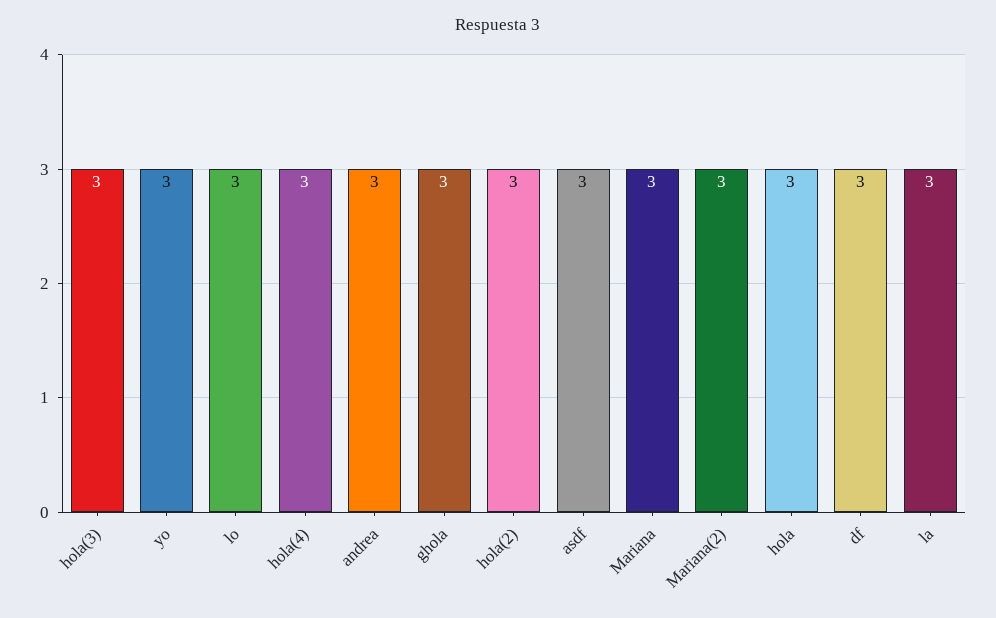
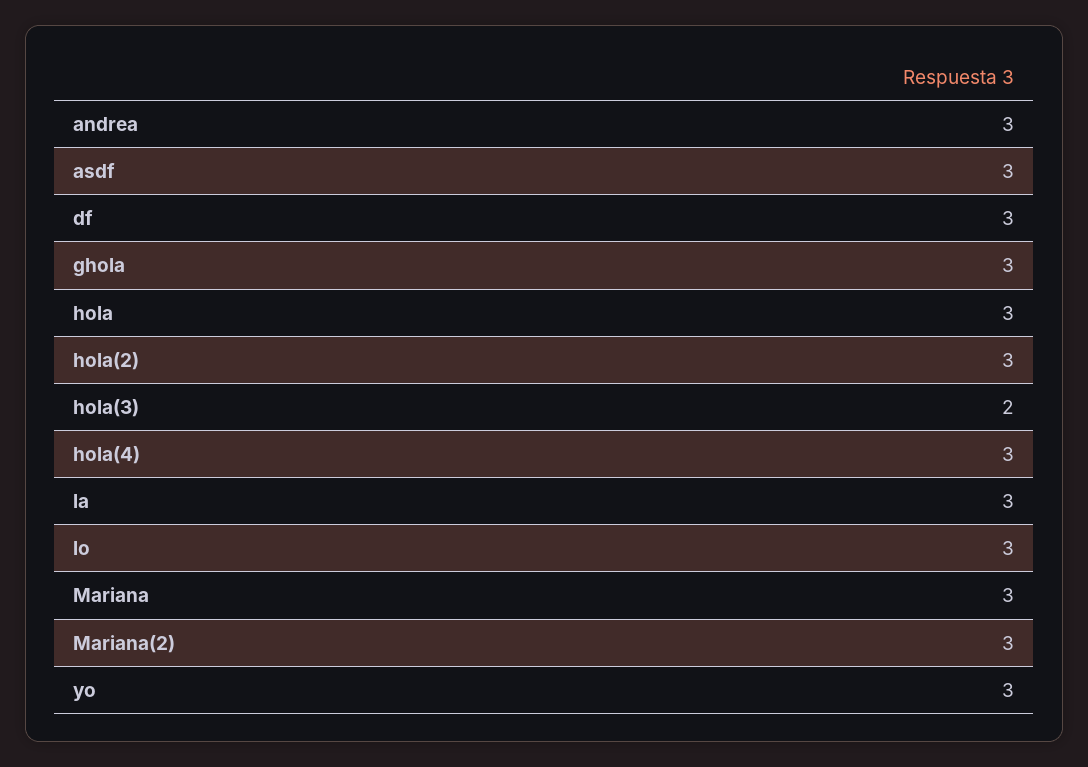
hola(3): 3 -> 2

